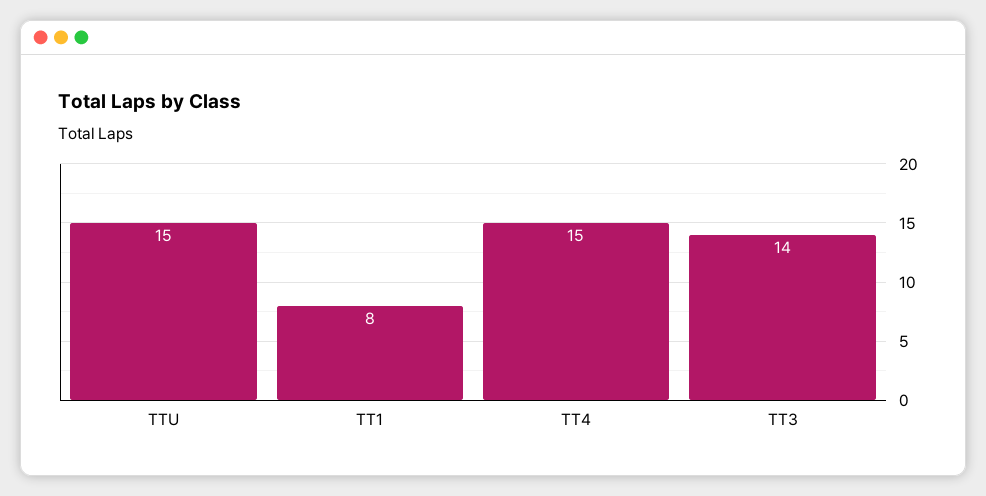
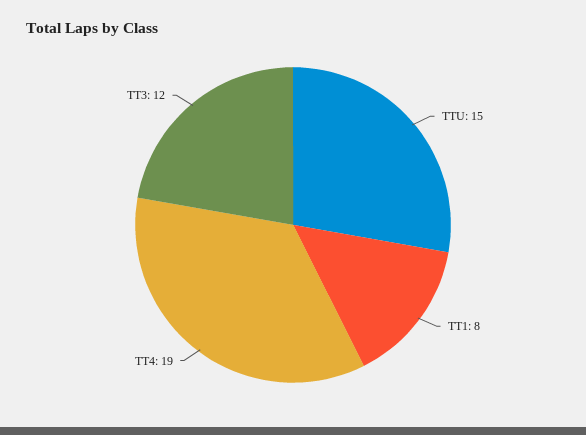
TT4: 15 -> 19
TT3: 14 -> 12

